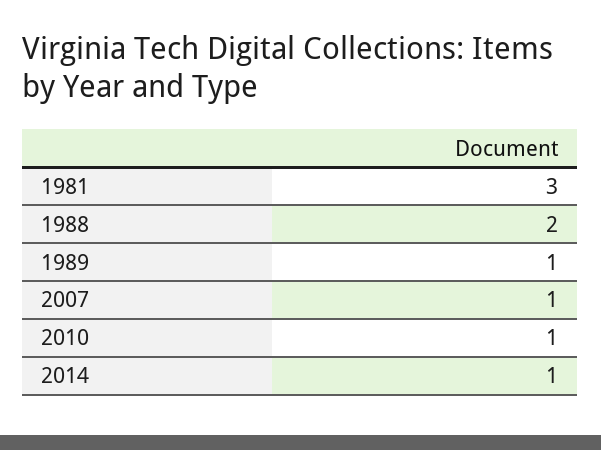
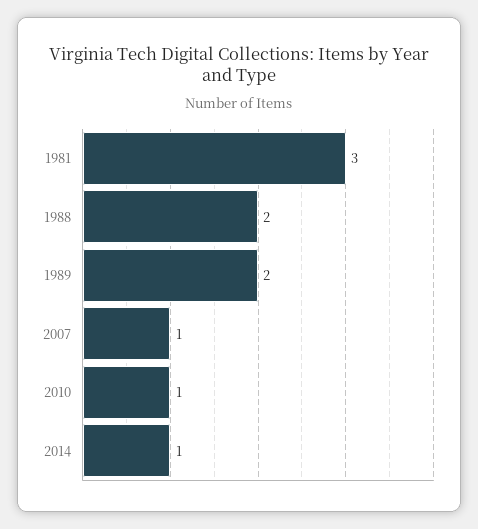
1989: 1 -> 2

